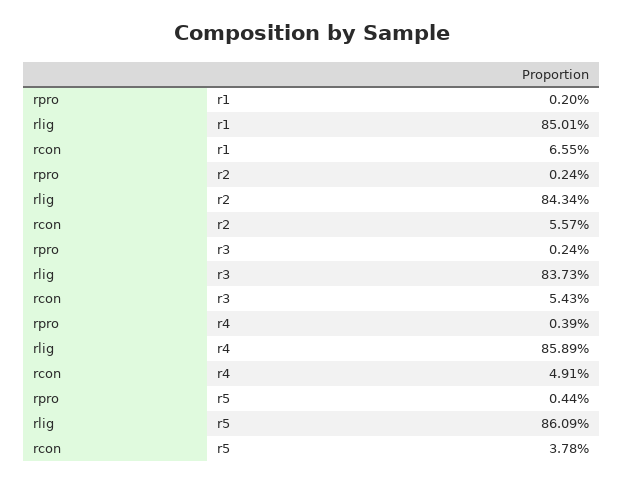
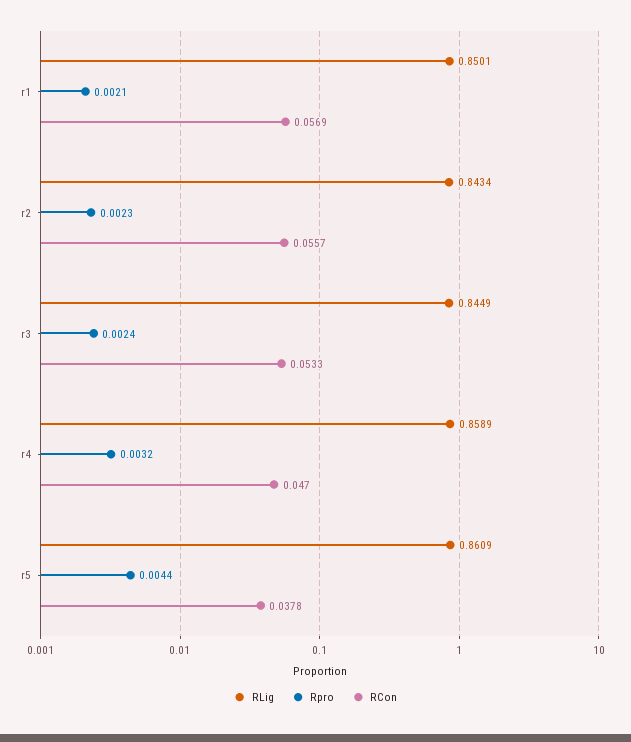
rpro, r1: 0.002 -> 0.0021
rcon, r1: 0.0655 -> 0.0569
rpro, r2: 0.0024 -> 0.0023
rlig, r3: 0.8373 -> 0.8449
rcon, r3: 0.0543 -> 0.0533
rpro, r4: 0.0039 -> 0.0032
rcon, r4: 0.0491 -> 0.047

